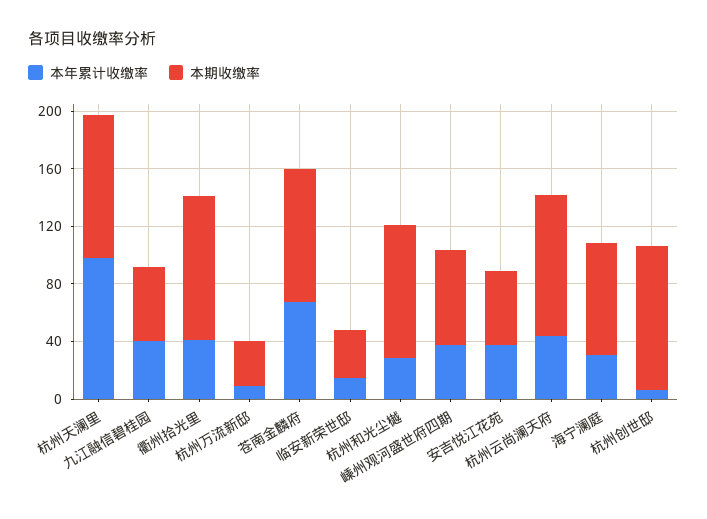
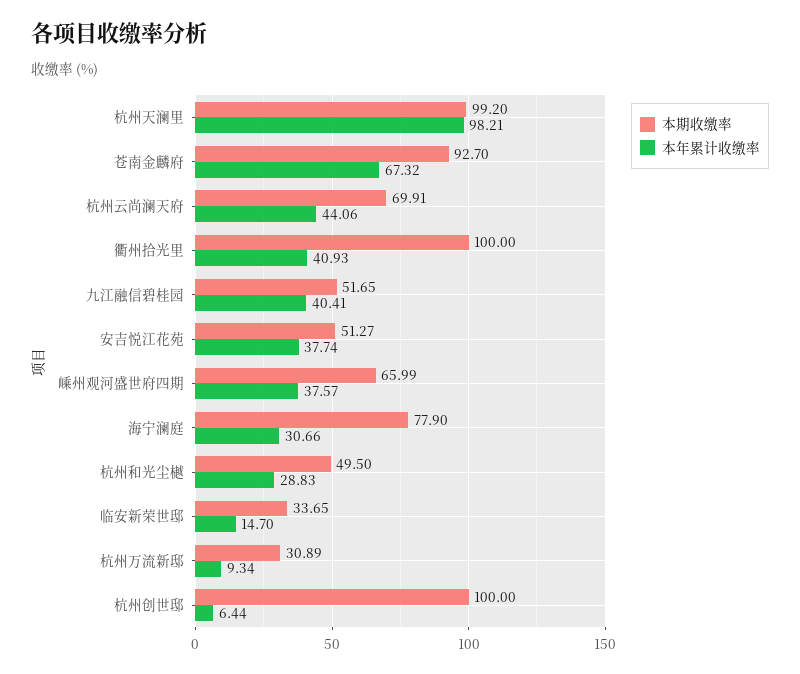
本期收缴率, 杭州和光尘樾: 90 -> 49.5
本期收缴率, 杭州云尚澜天府: 100 -> 69.91

